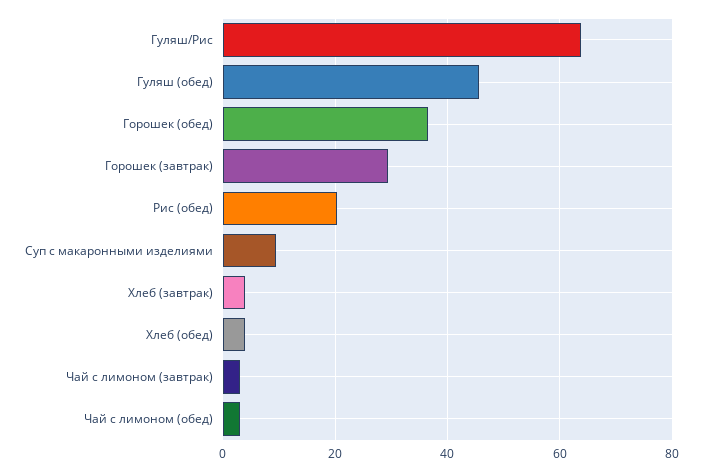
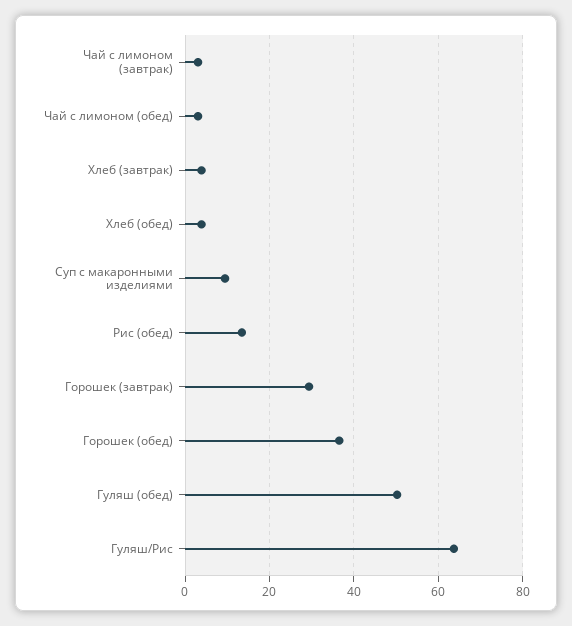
Гуляш (обед): 46 -> 50
Рис (обед): 20 -> 14

